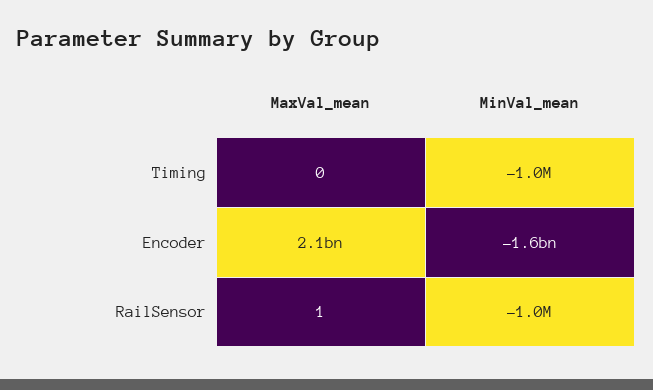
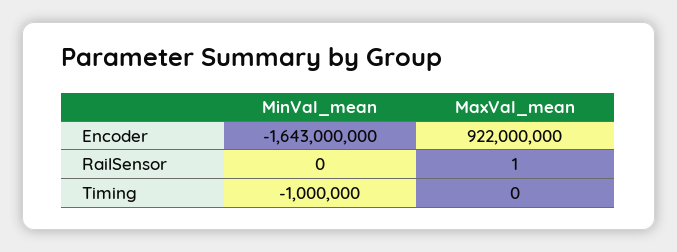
MaxVal_mean, Encoder: 2100000000 -> 922000000
MinVal_mean, RailSensor: -1000000 -> 0

